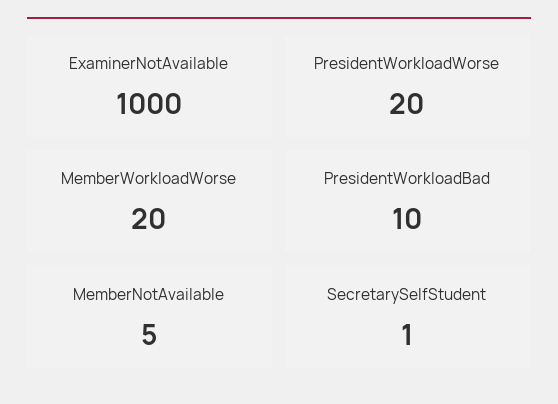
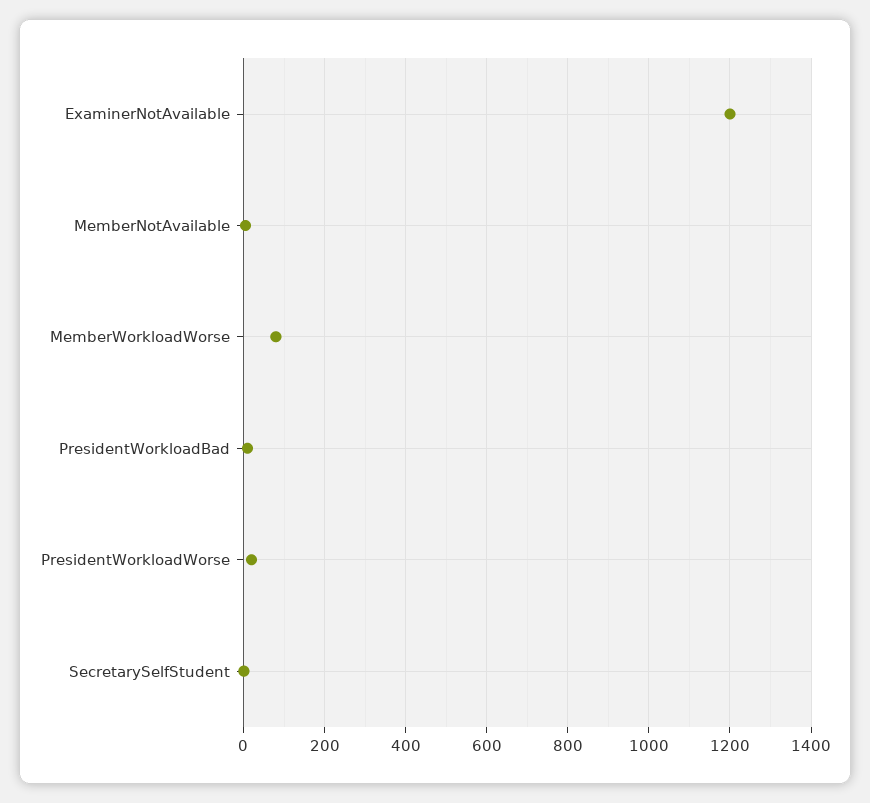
ExaminerNotAvailable: 1000 -> 1200
MemberWorkloadWorse: 20 -> 80

